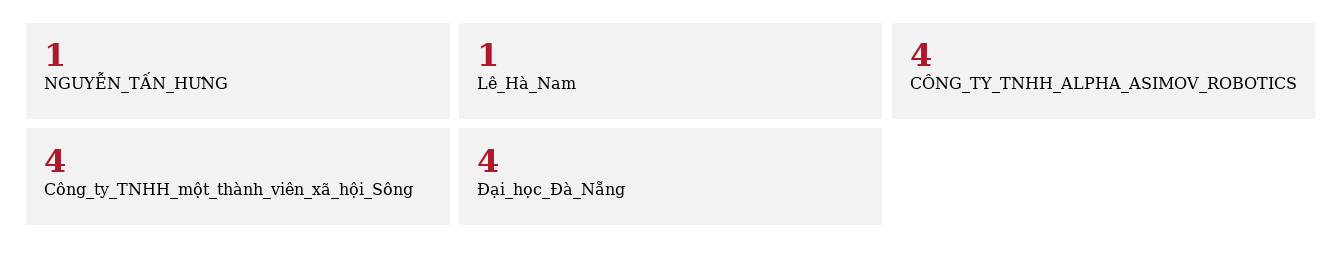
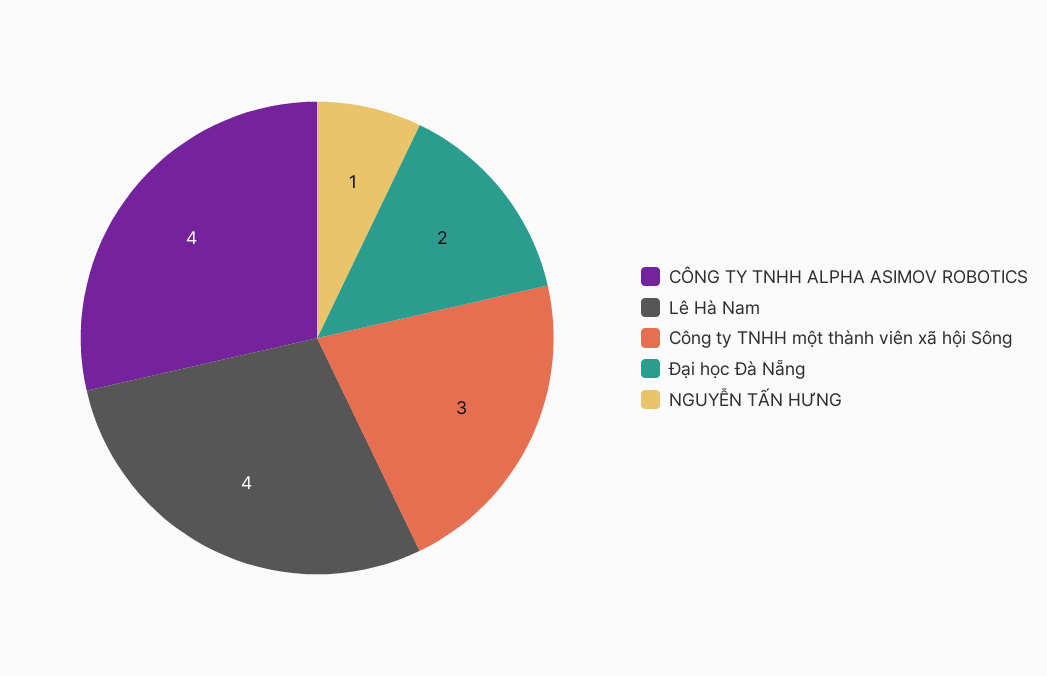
Lê_Hà_Nam: 1 -> 4
Công_ty_TNHH_một_thành_viên_xã_hội_Sông: 4 -> 3
Đại_học_Đà_Nẵng: 4 -> 2

